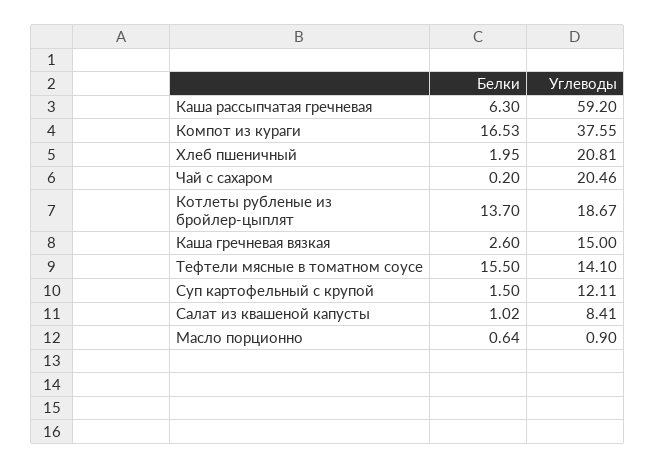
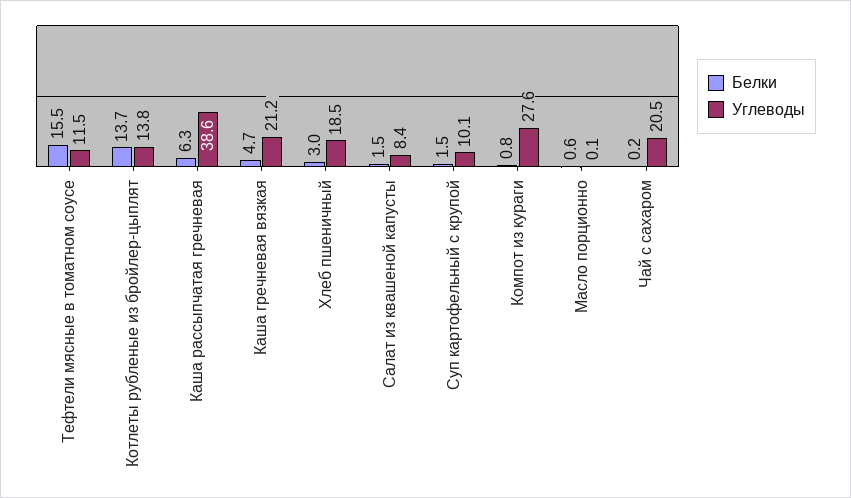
Углеводы, Каша рассыпчатая гречневая: 59.2 -> 38.6
Белки, Компот из кураги: 16.53 -> 0.8
Углеводы, Компот из кураги: 37.55 -> 27.6
Белки, Хлеб пшеничный: 1.95 -> 3
Углеводы, Хлеб пшеничный: 20.81 -> 18.5
Углеводы, Котлеты рубленые из бройлер-цыплят: 18.67 -> 13.8
Белки, Каша гречневая вязкая: 2.6 -> 4.7
Углеводы, Каша гречневая вязкая: 15 -> 21.2
Углеводы, Тефтели мясные в томатном соусе: 14.1 -> 11.5
Углеводы, Суп картофельный с крупой: 12.11 -> 10.1
Белки, Салат из квашеной капусты: 1.02 -> 1.5
Углеводы, Масло порционно: 0.9 -> 0.1

